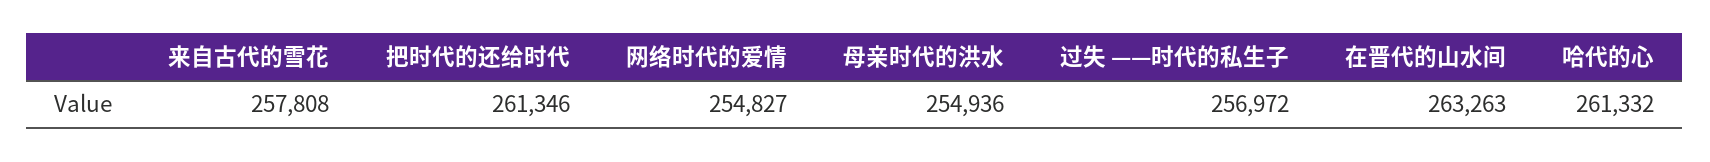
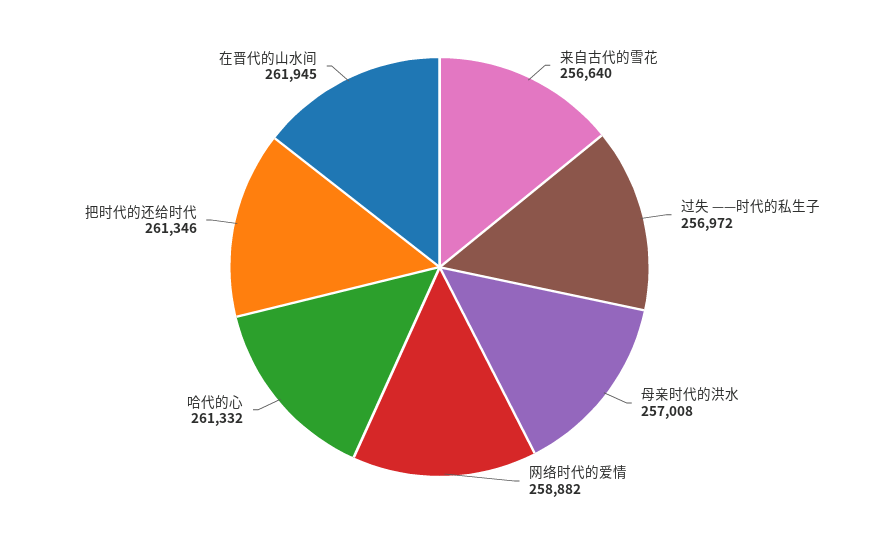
来自古代的雪花: 257808 -> 256640
网络时代的爱情: 254827 -> 258882
母亲时代的洪水: 254936 -> 257008
在晋代的山水间: 263263 -> 261945

